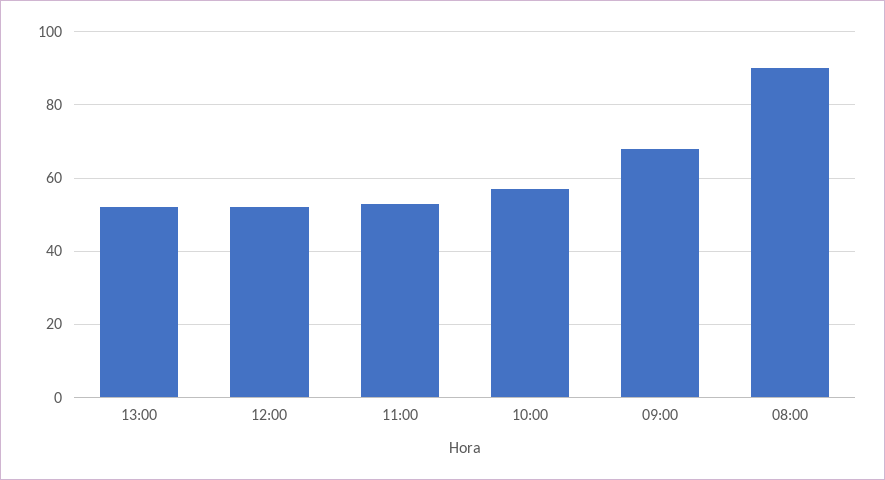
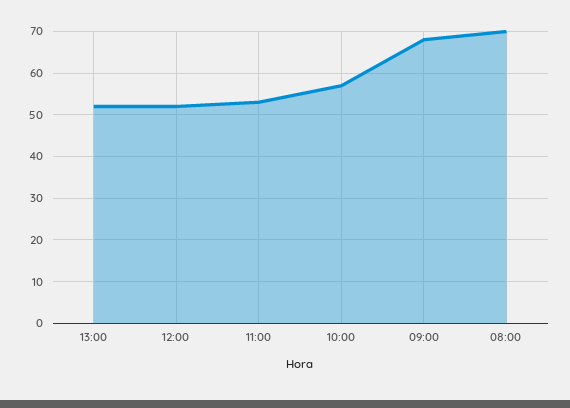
08:00: 90 -> 70

